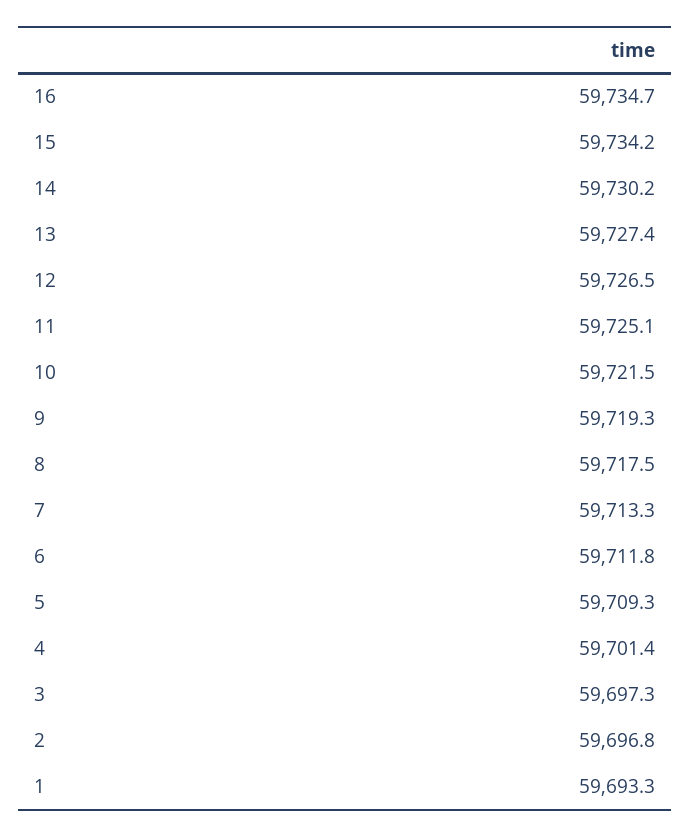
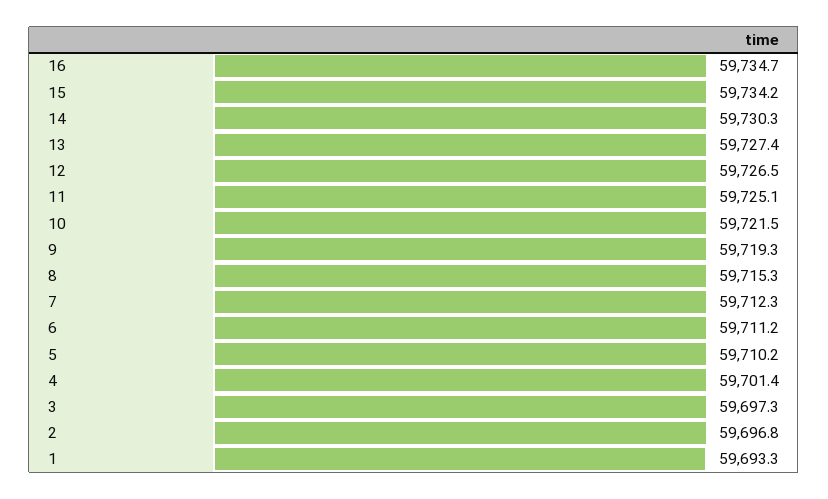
14: 59730.2 -> 59730.3
8: 59717.5 -> 59715.3
7: 59713.3 -> 59712.3
6: 59711.8 -> 59711.2
5: 59709.3 -> 59710.2

